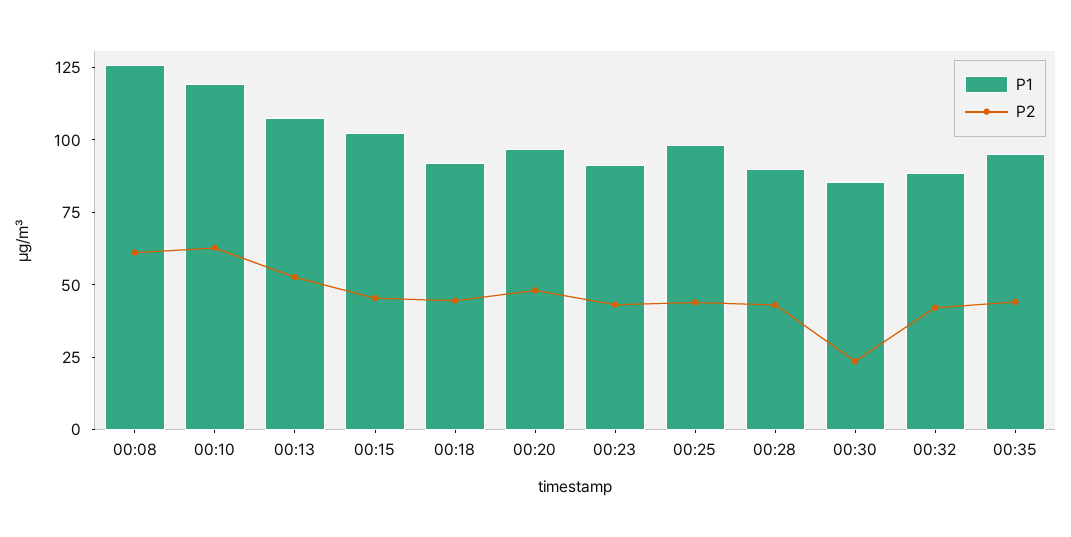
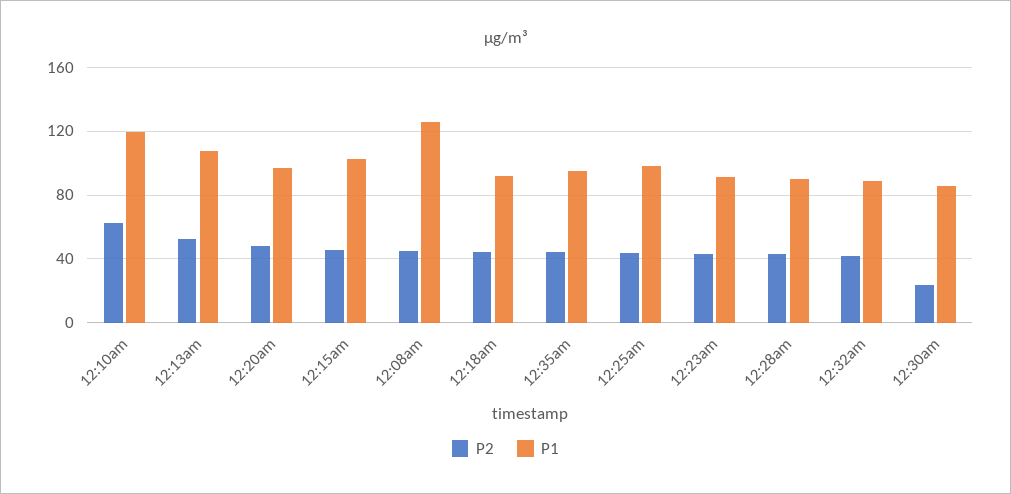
P2, 00:08: 60 -> 45

